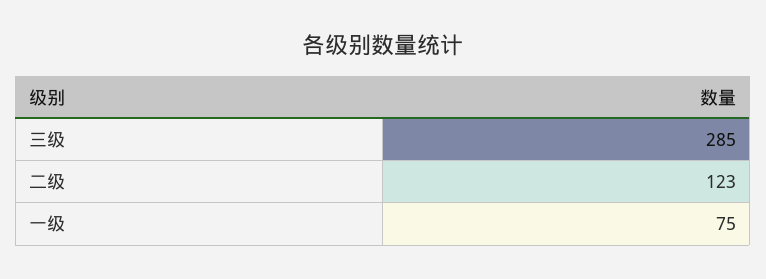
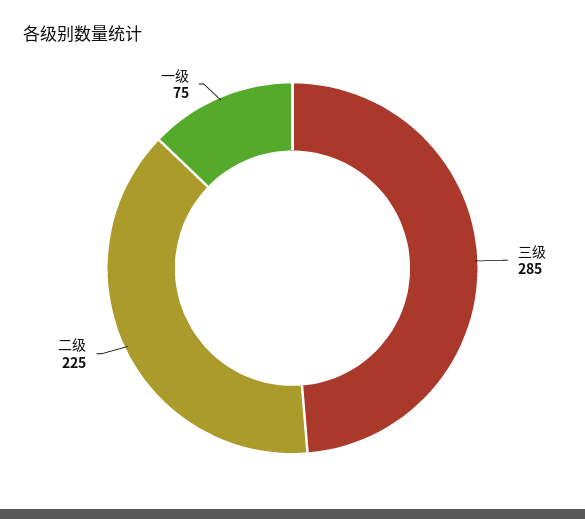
二级: 123 -> 225

